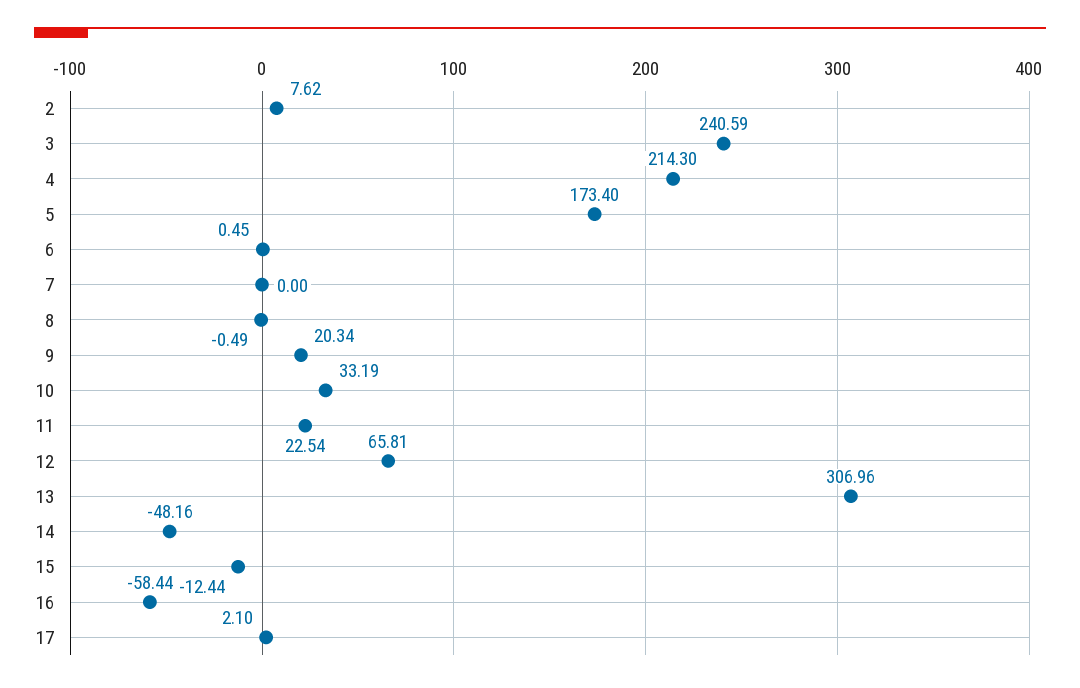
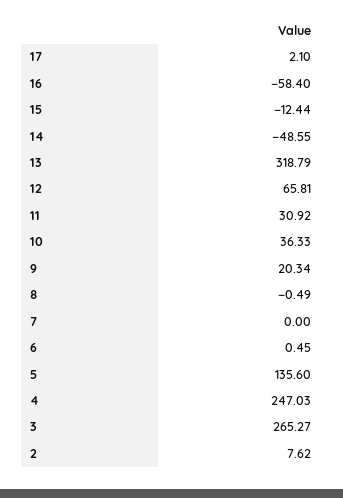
3: 240.59 -> 265.27
4: 214.3 -> 247.03
5: 173.4 -> 135.6
10: 33.19 -> 36.33
11: 22.54 -> 30.92
13: 306.96 -> 318.79
14: -48.16 -> -48.55
16: -58.44 -> -58.4

